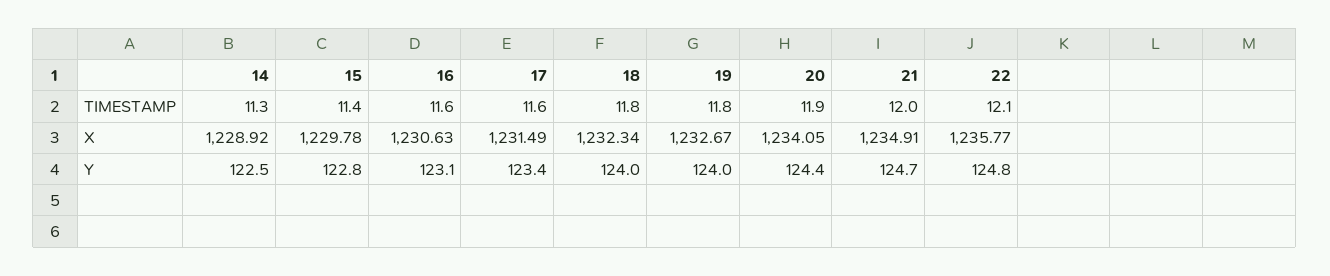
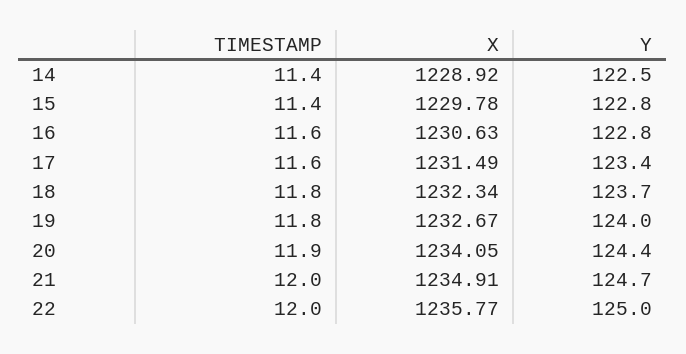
14, TIMESTAMP: 11.3 -> 11.4
22, TIMESTAMP: 12.1 -> 12
16, Y: 123.1 -> 122.8
18, Y: 124 -> 123.7
22, Y: 124.8 -> 125

